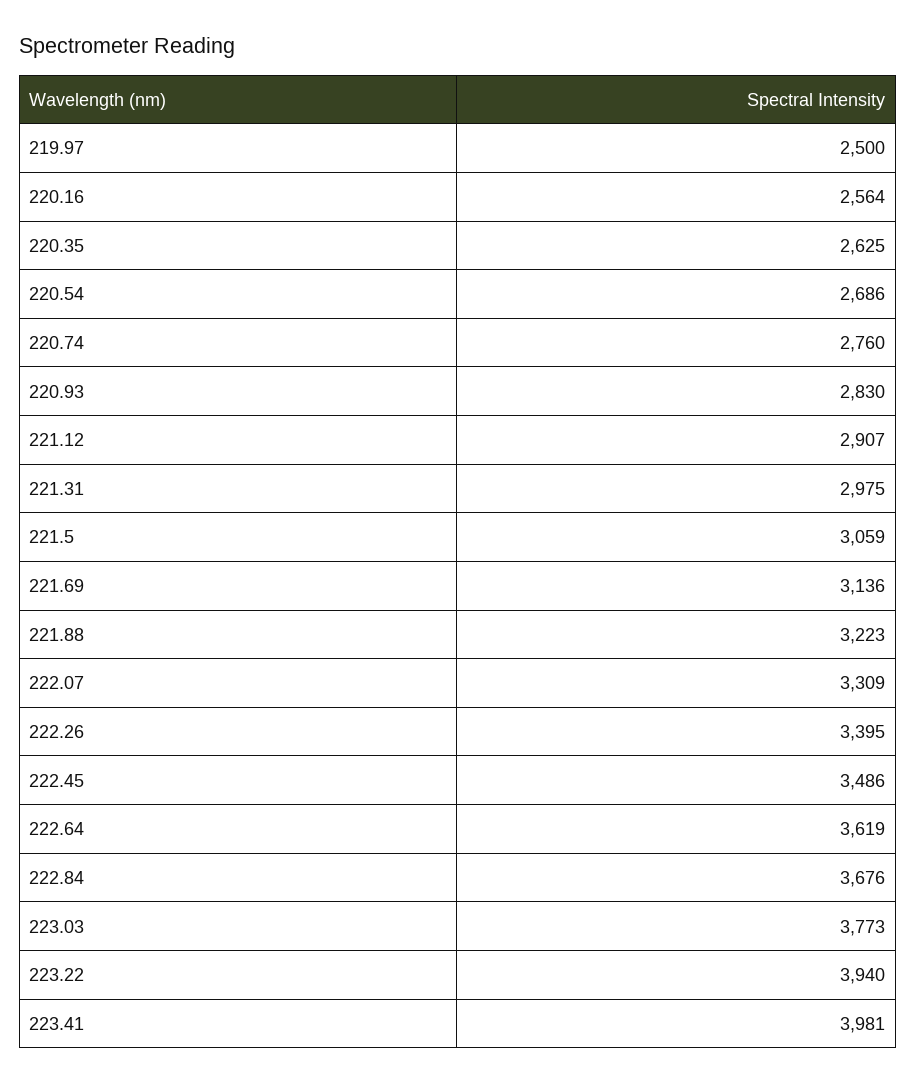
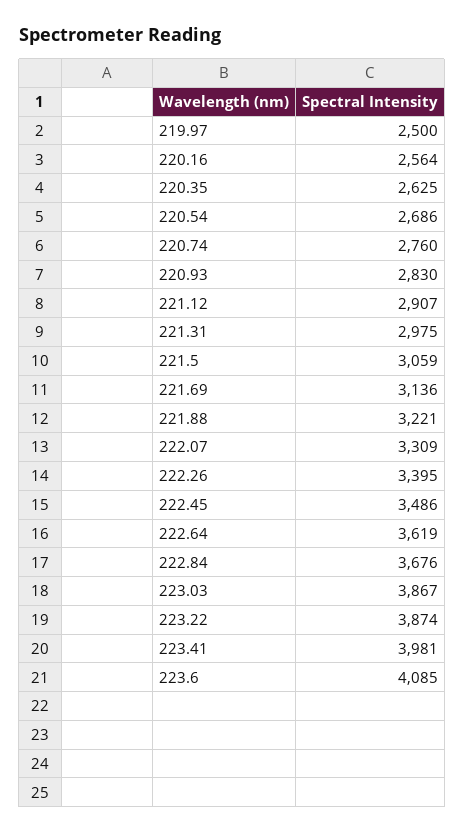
221.88: 3223 -> 3221
223.03: 3773 -> 3867
223.22: 3940 -> 3874
223.6: none -> 4085

